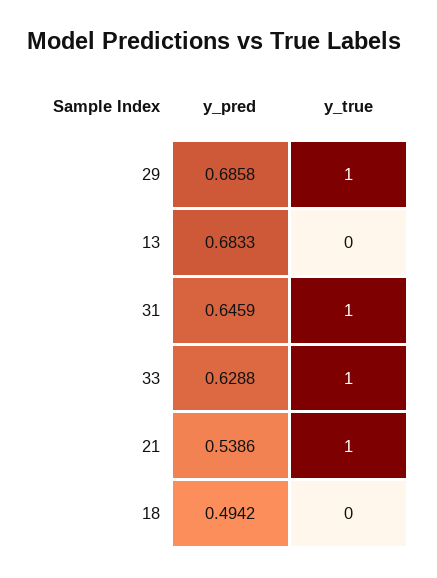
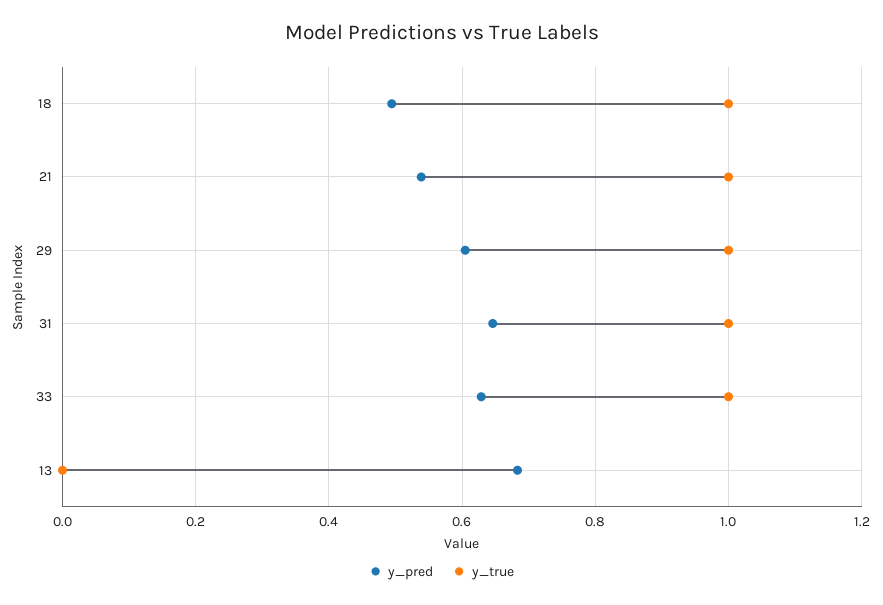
y_pred, 29: 0.6858 -> 0.6
y_true, 18: 0 -> 1

